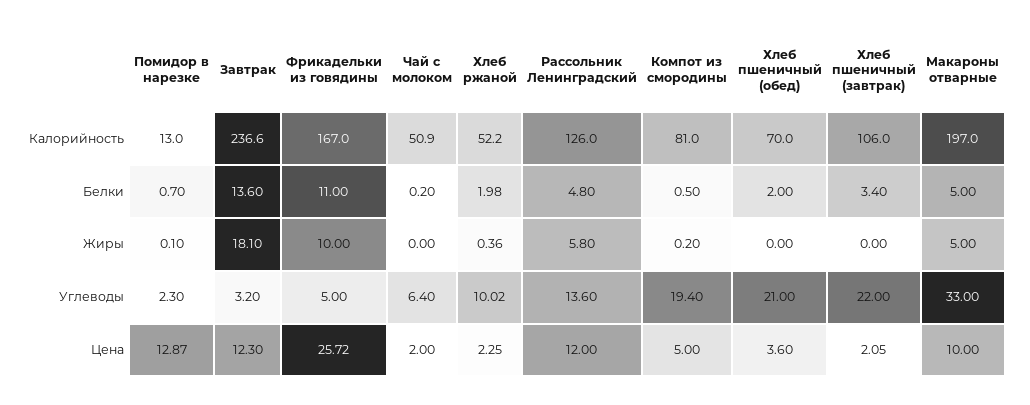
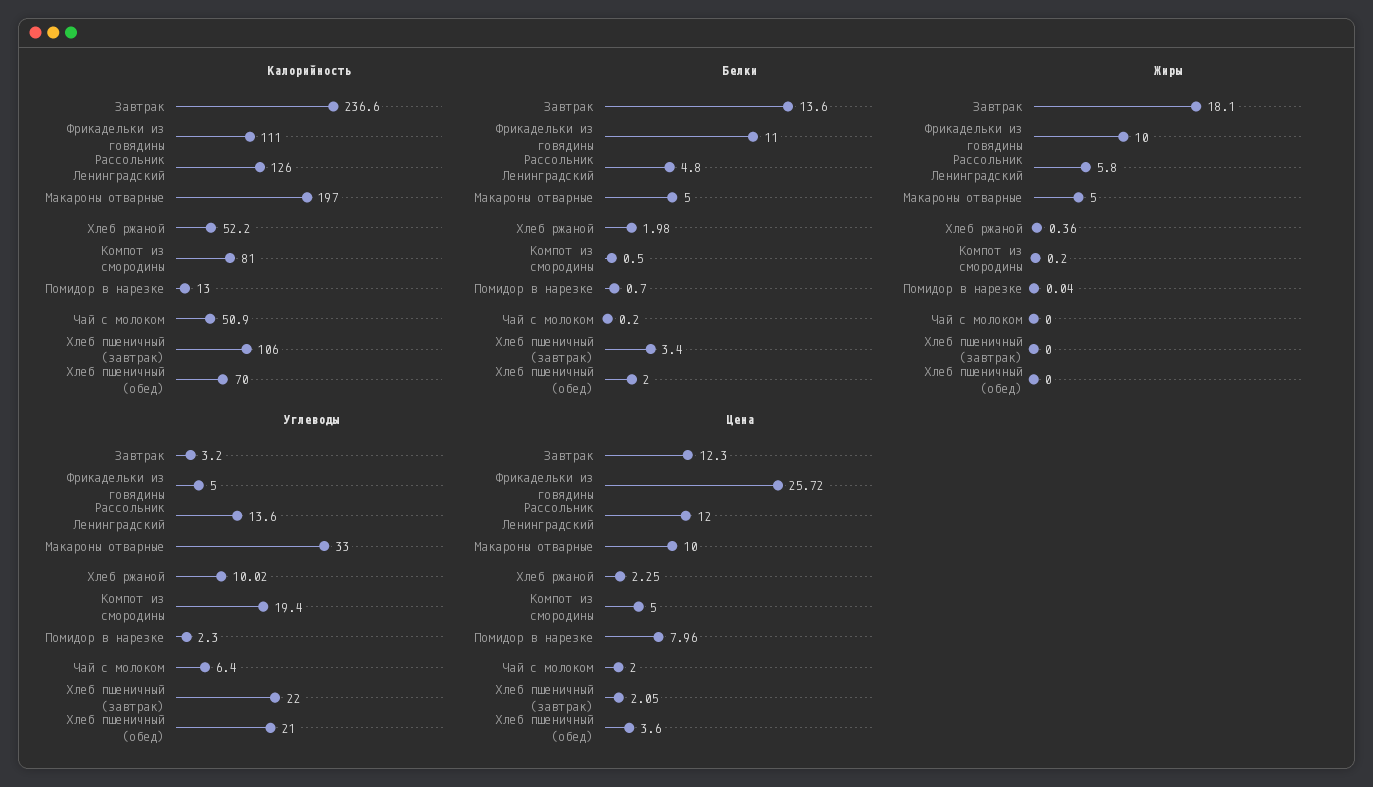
Калорийность, Фрикадельки из говядины: 167 -> 111
Жиры, Помидор в нарезке: 0.1 -> 0.04
Цена, Помидор в нарезке: 12.87 -> 7.96

